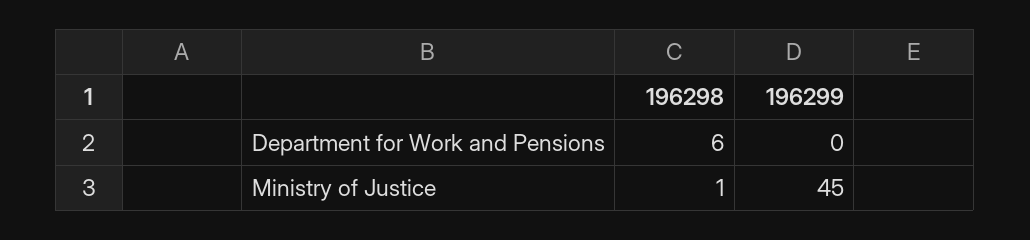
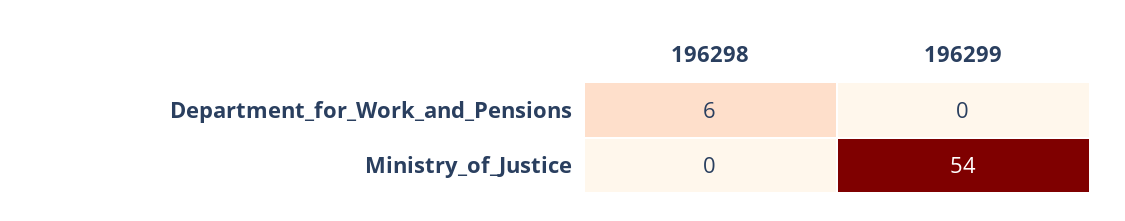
196298, Ministry of Justice: 1 -> 0
196299, Ministry of Justice: 45 -> 54

